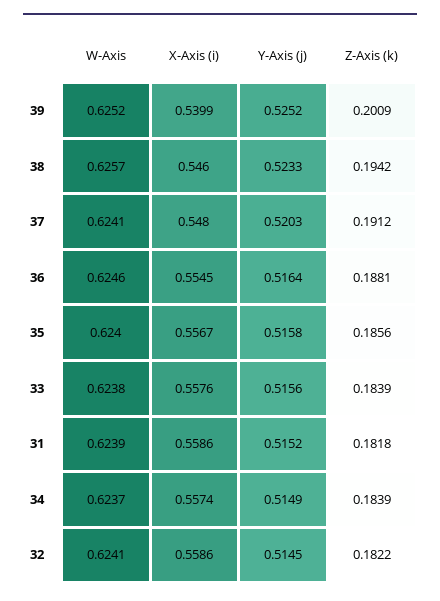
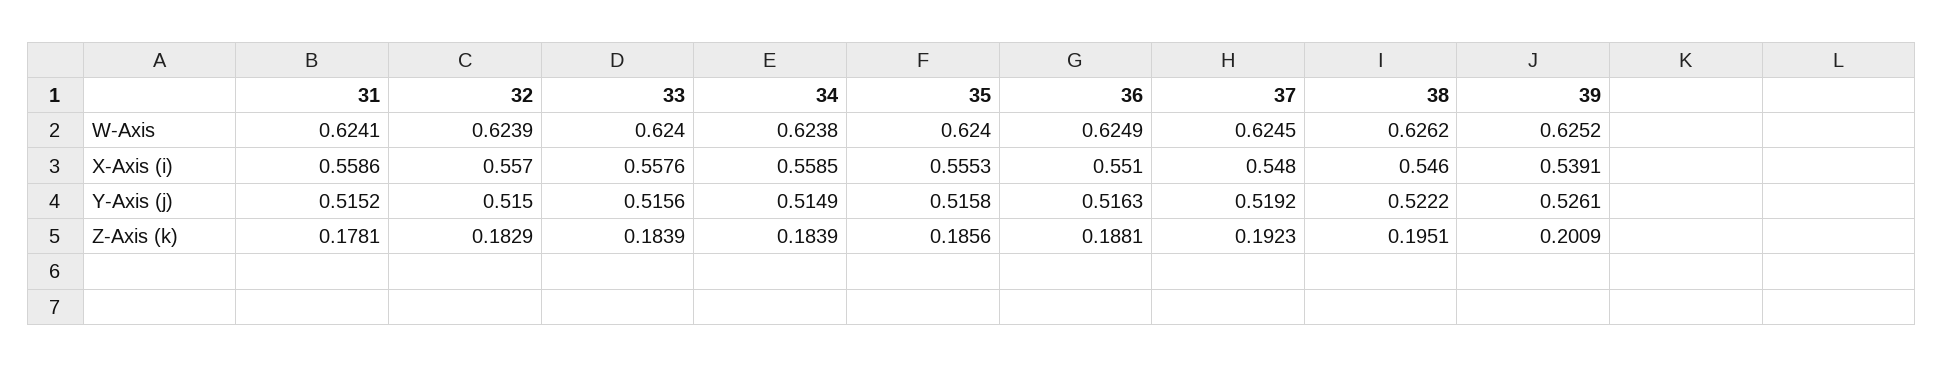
X-Axis (i), 39: 0.5399 -> 0.5391
Y-Axis (j), 39: 0.5252 -> 0.5261
W-Axis, 38: 0.6257 -> 0.6262
Y-Axis (j), 38: 0.5233 -> 0.5222
Z-Axis (k), 38: 0.1942 -> 0.1951
W-Axis, 37: 0.6241 -> 0.6245
Y-Axis (j), 37: 0.5203 -> 0.5192
Z-Axis (k), 37: 0.1912 -> 0.1923
W-Axis, 36: 0.6246 -> 0.6249
X-Axis (i), 36: 0.5545 -> 0.551
Y-Axis (j), 36: 0.5164 -> 0.5163
X-Axis (i), 35: 0.5567 -> 0.5553
W-Axis, 33: 0.6238 -> 0.624
W-Axis, 31: 0.6239 -> 0.6241
Z-Axis (k), 31: 0.1818 -> 0.1781
W-Axis, 34: 0.6237 -> 0.6238
X-Axis (i), 34: 0.5574 -> 0.5585
W-Axis, 32: 0.6241 -> 0.6239
X-Axis (i), 32: 0.5586 -> 0.557
Y-Axis (j), 32: 0.5145 -> 0.515
Z-Axis (k), 32: 0.1822 -> 0.1829

